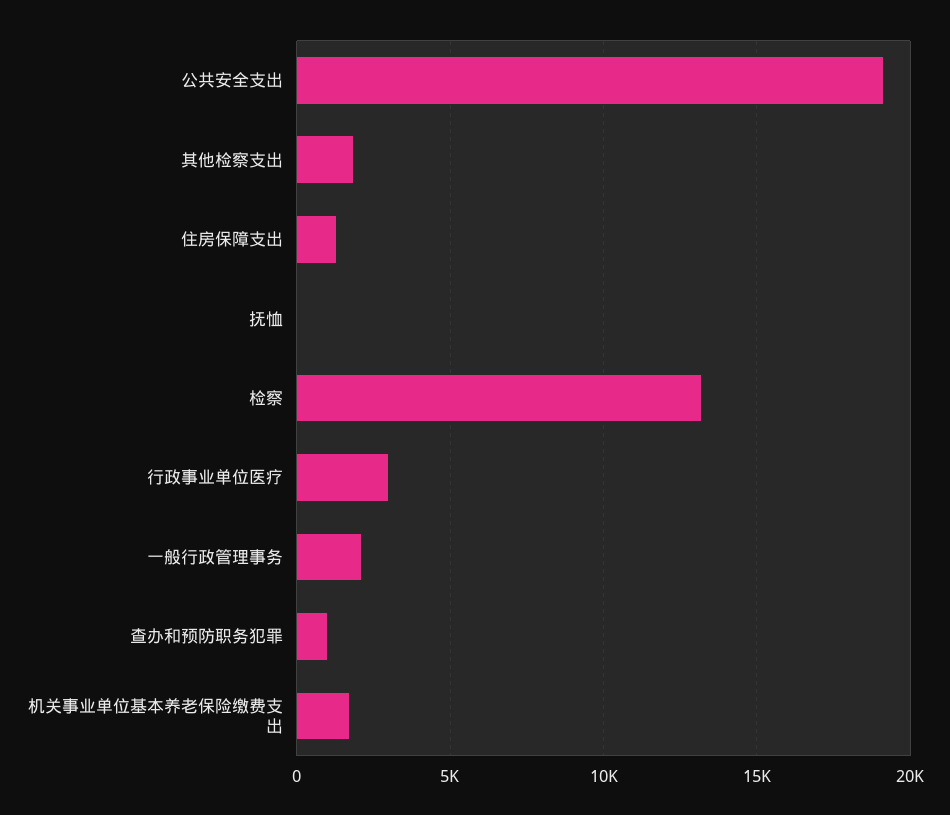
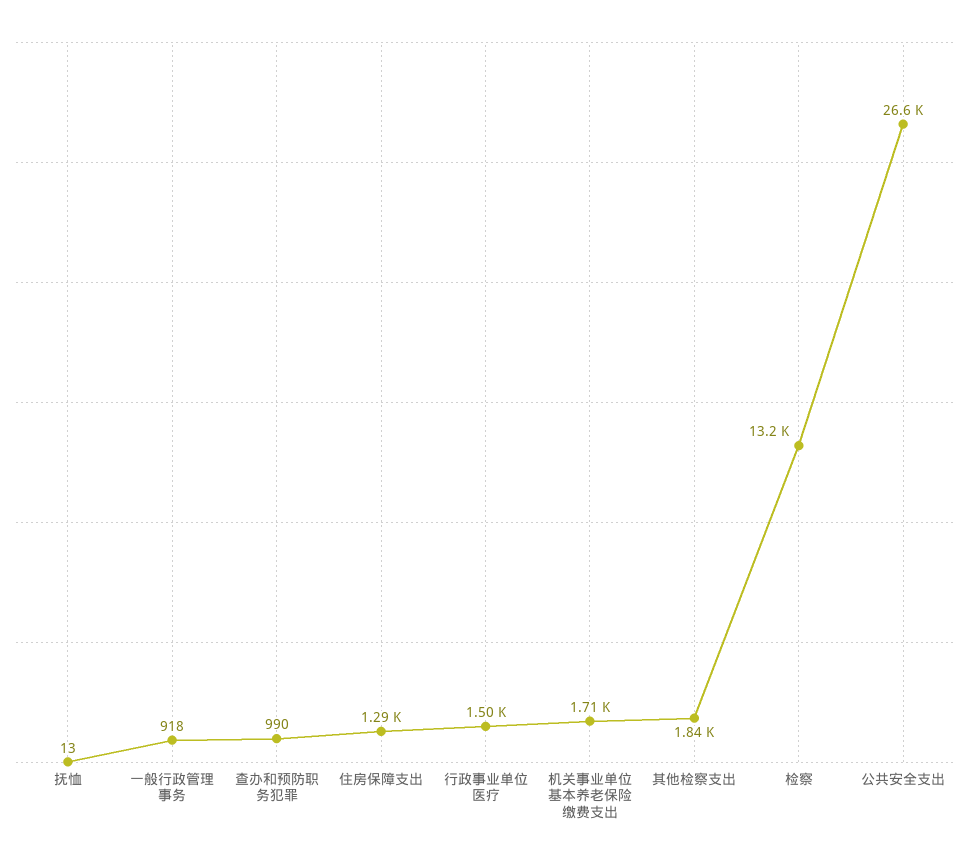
公共安全支出: 19000 -> 26600
行政事业单位医疗: 3000 -> 1500
一般行政管理事务: 2000 -> 918

